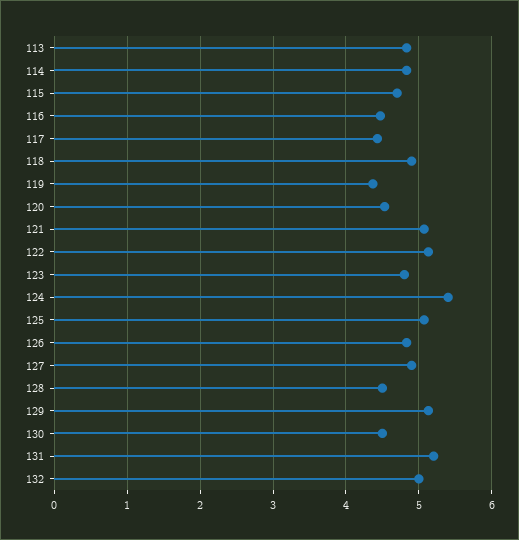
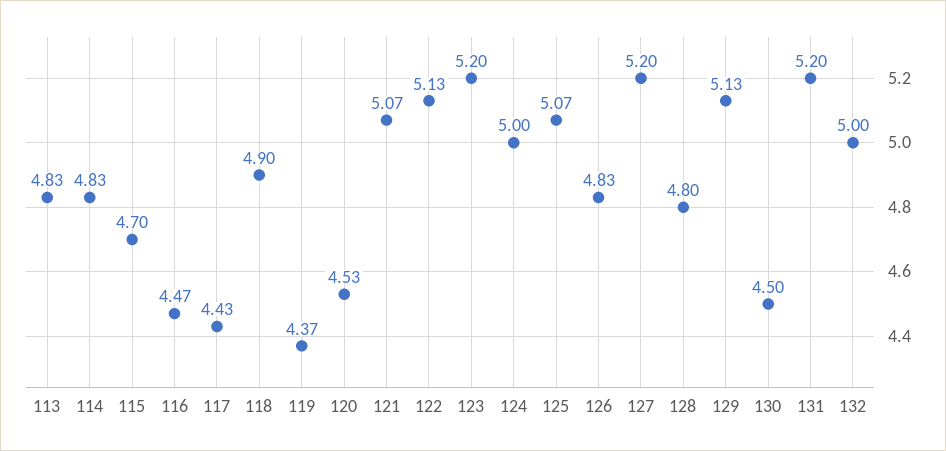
123: 4.8 -> 5.2
124: 5.4 -> 5
127: 4.9 -> 5.2
128: 4.5 -> 4.8

